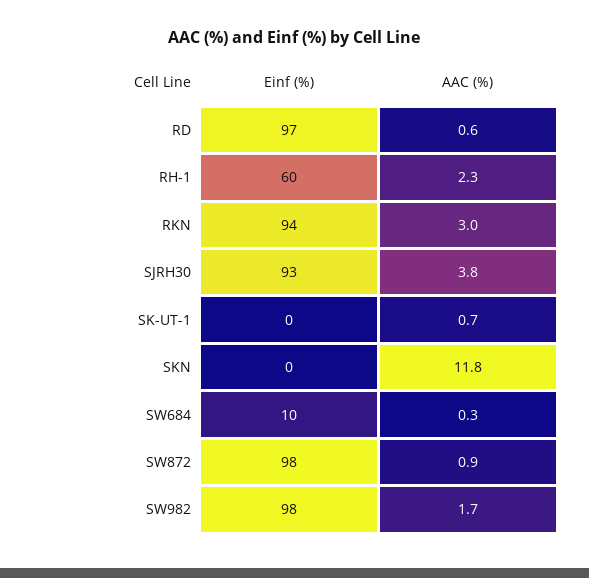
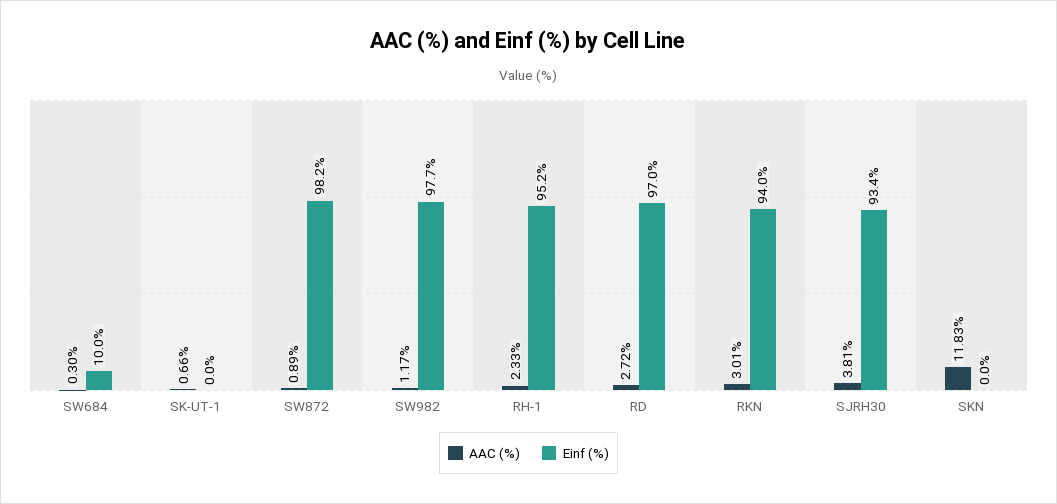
AAC (%), RD: 0.6 -> 2.72
Einf (%), RH-1: 60 -> 95.2
AAC (%), SW982: 1.7 -> 1.17

